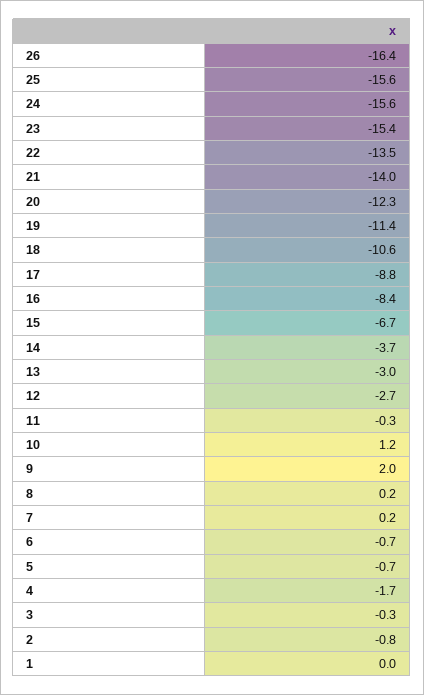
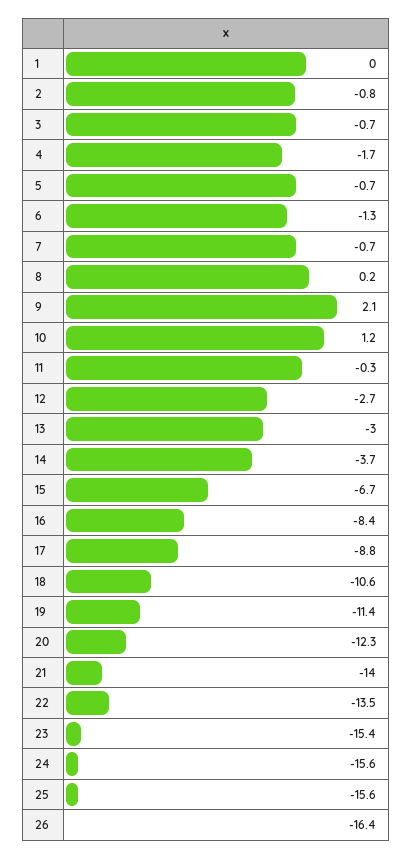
9: 2 -> 2.1
7: 0.2 -> -0.7
6: -0.7 -> -1.3
3: -0.3 -> -0.7

